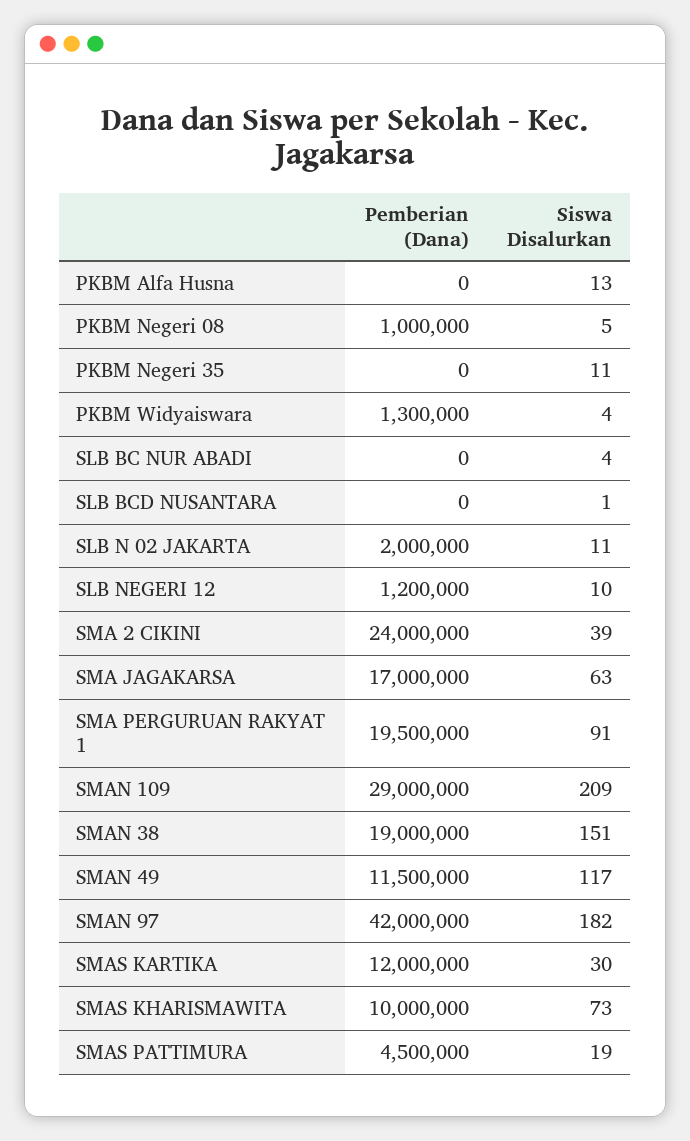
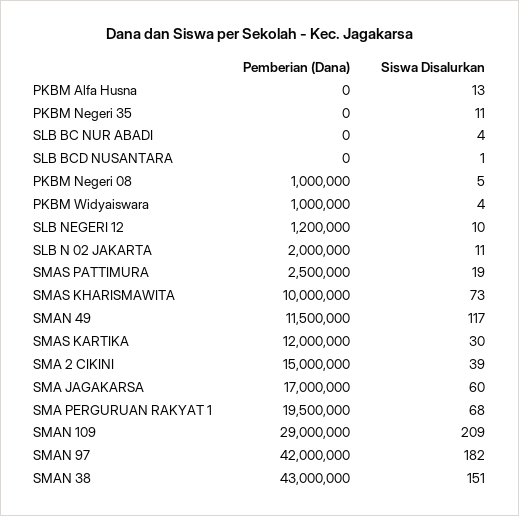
Pemberian (Dana), PKBM Widyaiswara: 1300000 -> 1000000
Pemberian (Dana), SMA 2 CIKINI: 24000000 -> 15000000
Siswa Disalurkan, SMA JAGAKARSA: 63 -> 60
Siswa Disalurkan, SMA PERGURUAN RAKYAT 1: 91 -> 68
Pemberian (Dana), SMAN 38: 19000000 -> 43000000
Pemberian (Dana), SMAS PATTIMURA: 4500000 -> 2500000

